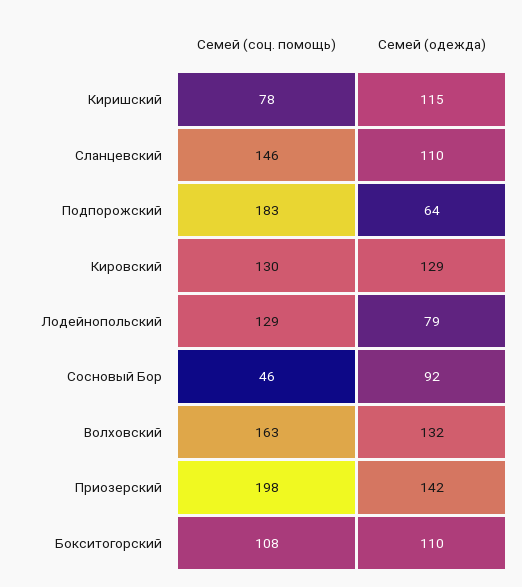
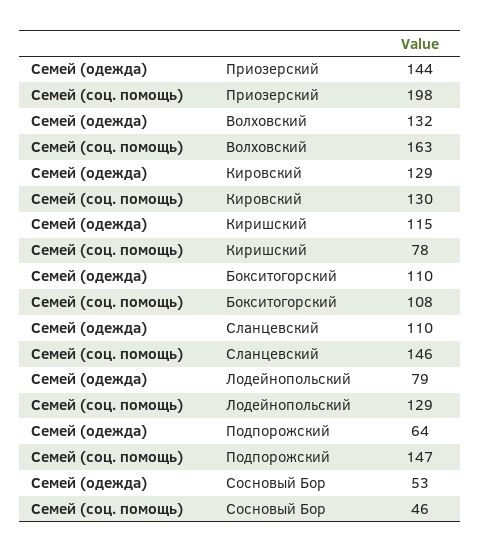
Семей (соц. помощь), Подпорожский: 183 -> 147
Семей (одежда), Сосновый Бор: 92 -> 53
Семей (одежда), Приозерский: 142 -> 144

